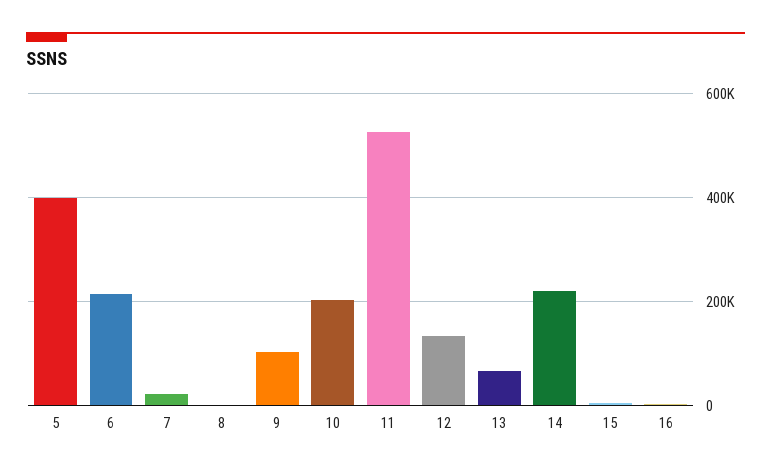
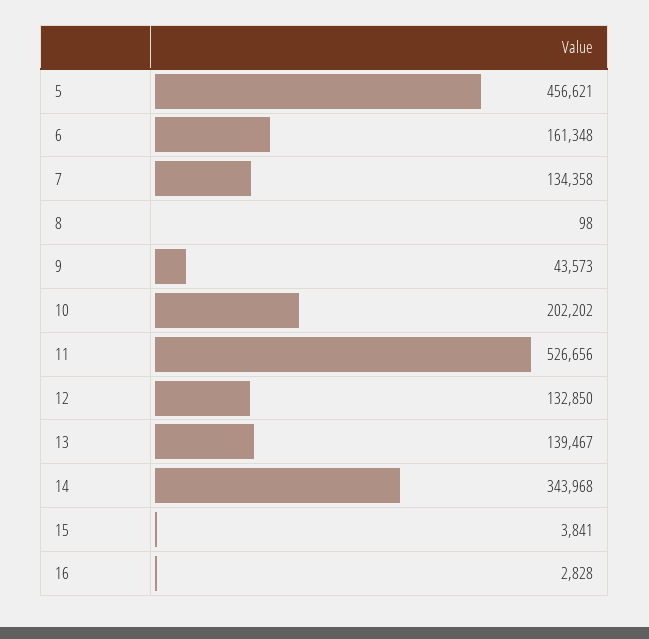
5: 400000 -> 456621
6: 220000 -> 161348
7: 20000 -> 134358
9: 100000 -> 43573
13: 60000 -> 139467
14: 220000 -> 343968

